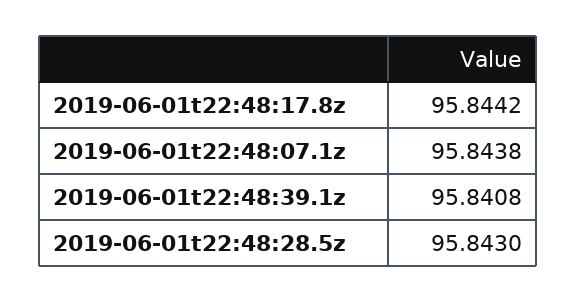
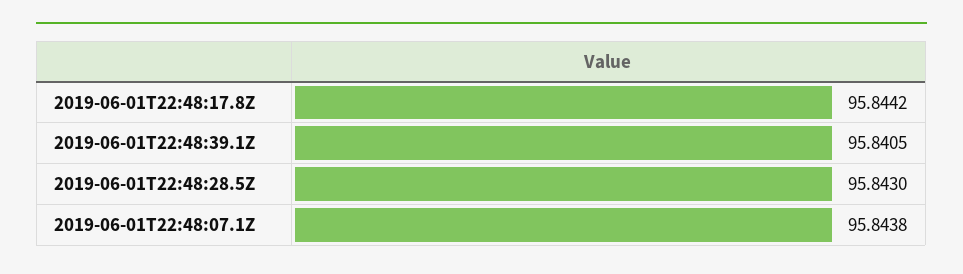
2019-06-01t22:48:39.1z: 95.8408 -> 95.8405

